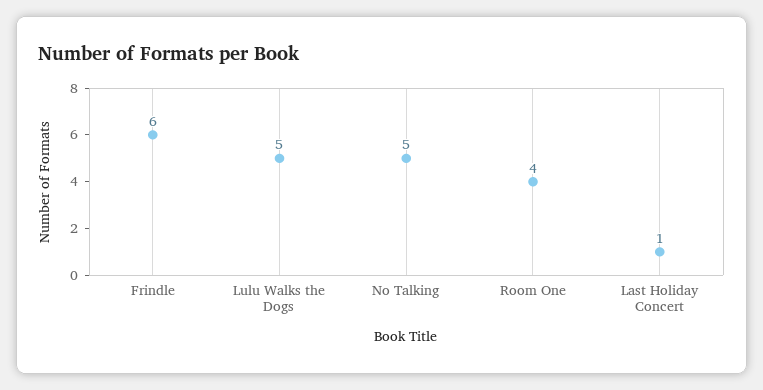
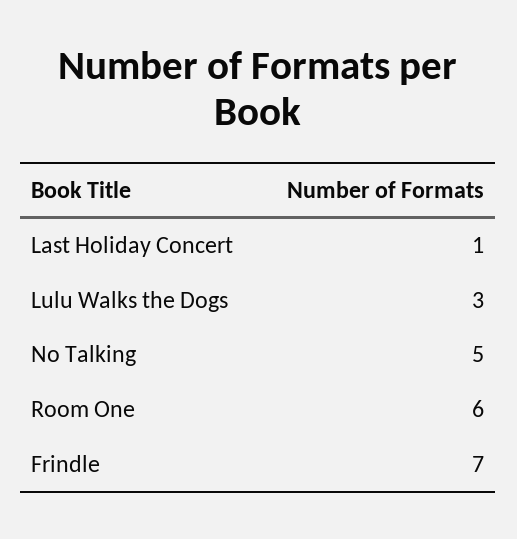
Frindle: 6 -> 7
Lulu Walks the Dogs: 5 -> 3
Room One: 4 -> 6

